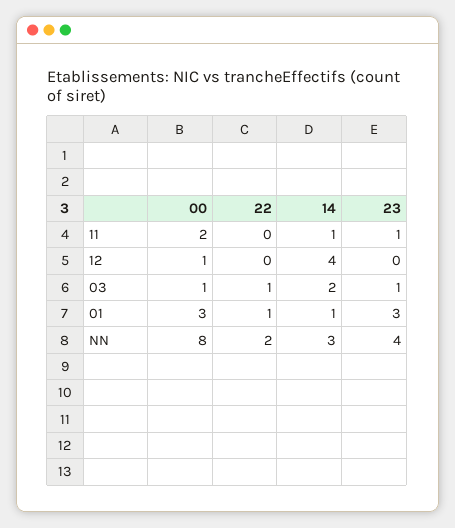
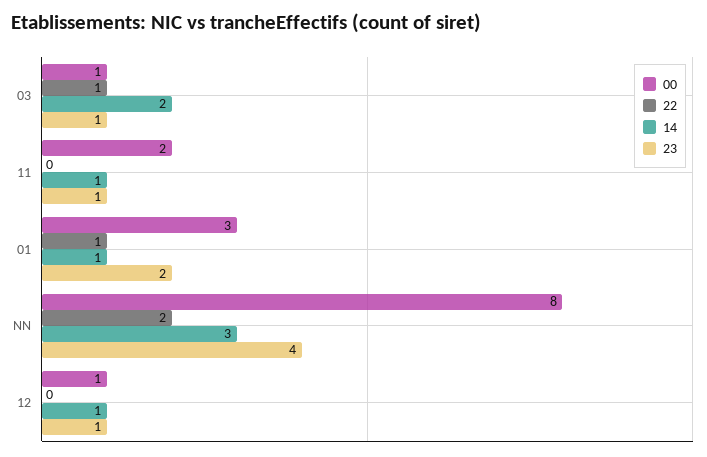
14, 12: 4 -> 1
23, 12: 0 -> 1
23, 01: 3 -> 2

